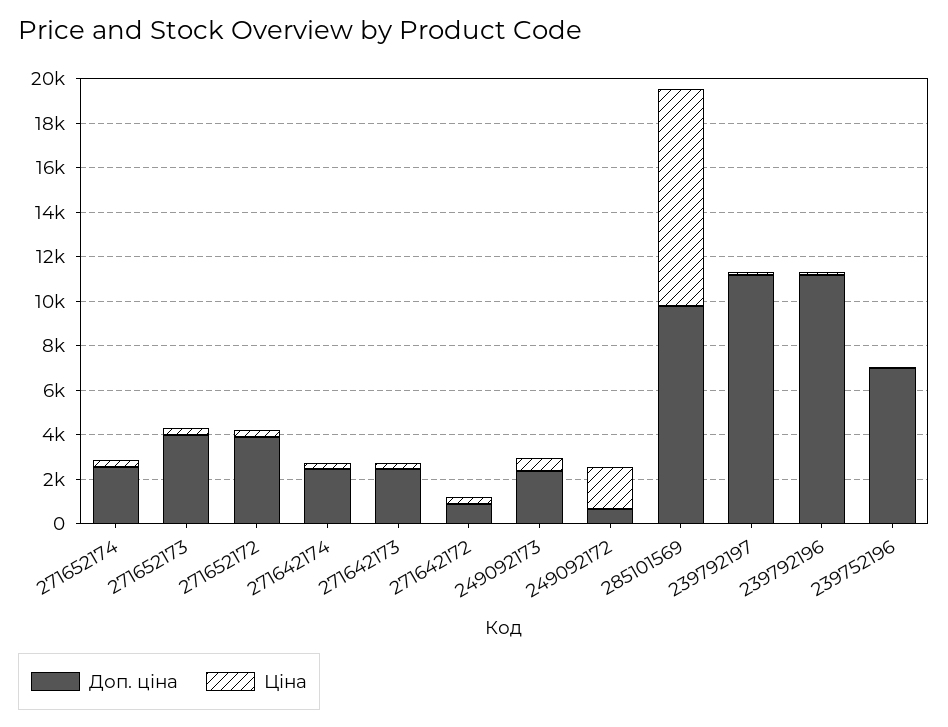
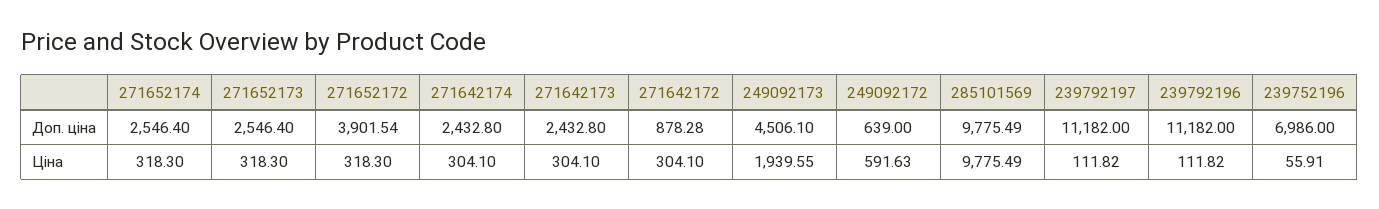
Доп. ціна, 271652173: 4000 -> 2546.4
Доп. ціна, 249092173: 2500 -> 4506.1
Ціна, 249092173: 500 -> 1939.55
Ціна, 249092172: 2000 -> 591.63

